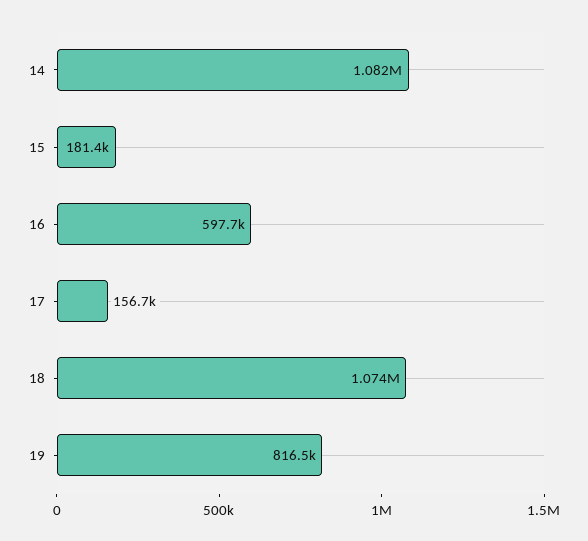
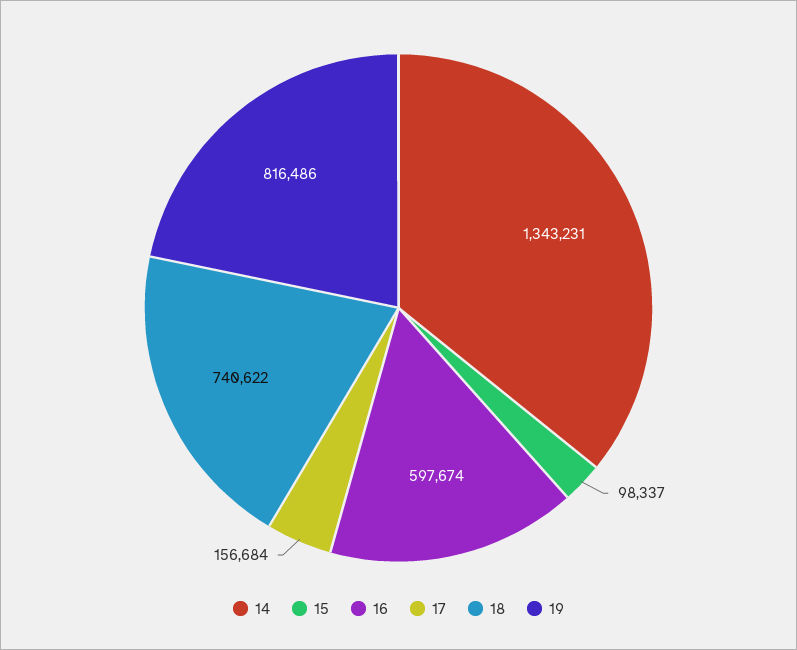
14: 1082000 -> 1343231
15: 181400 -> 98337
18: 1074000 -> 740622

